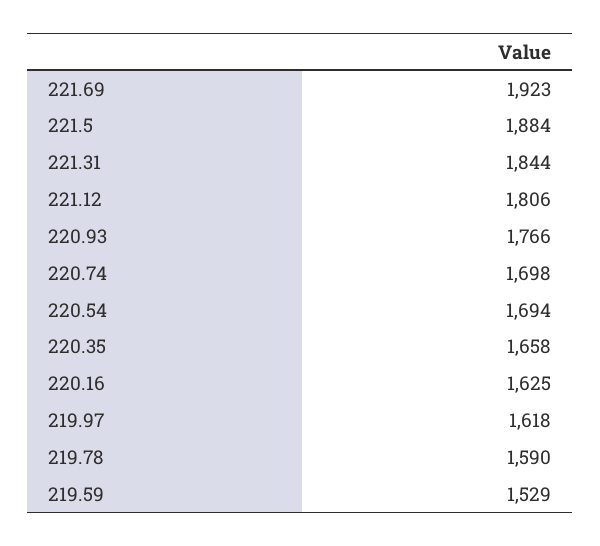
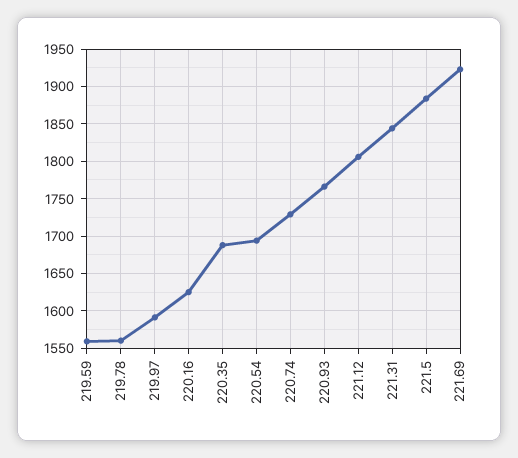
220.74: 1698 -> 1730
220.35: 1658 -> 1690
219.97: 1618 -> 1590
219.78: 1590 -> 1560
219.59: 1529 -> 1560

